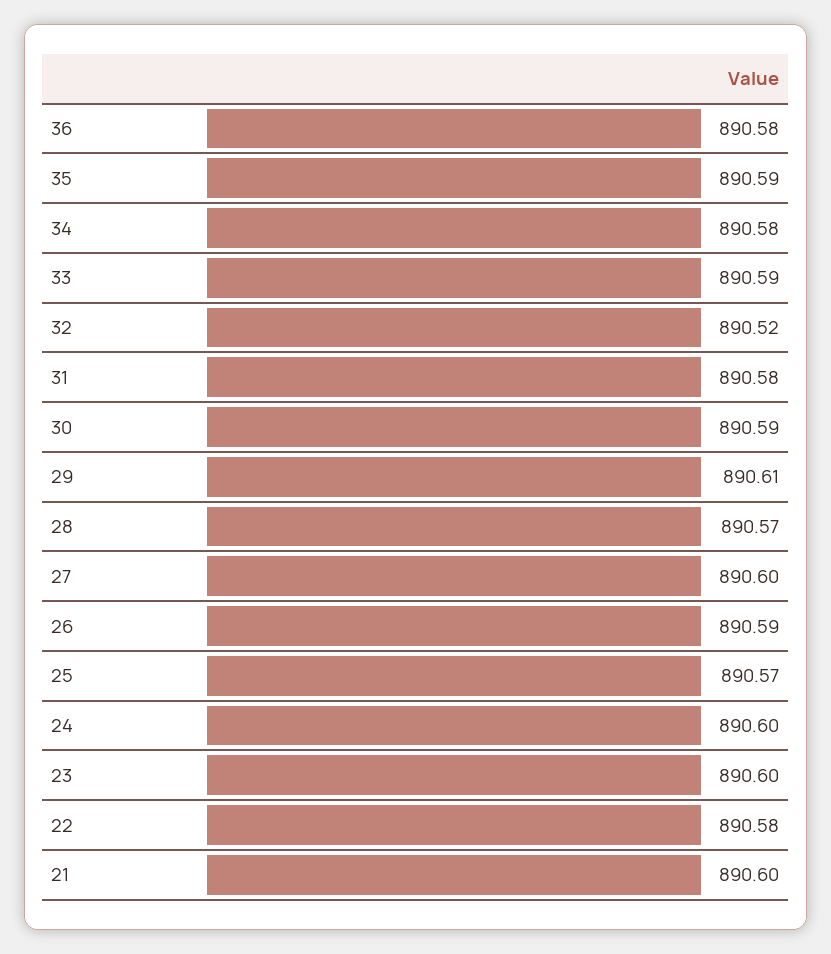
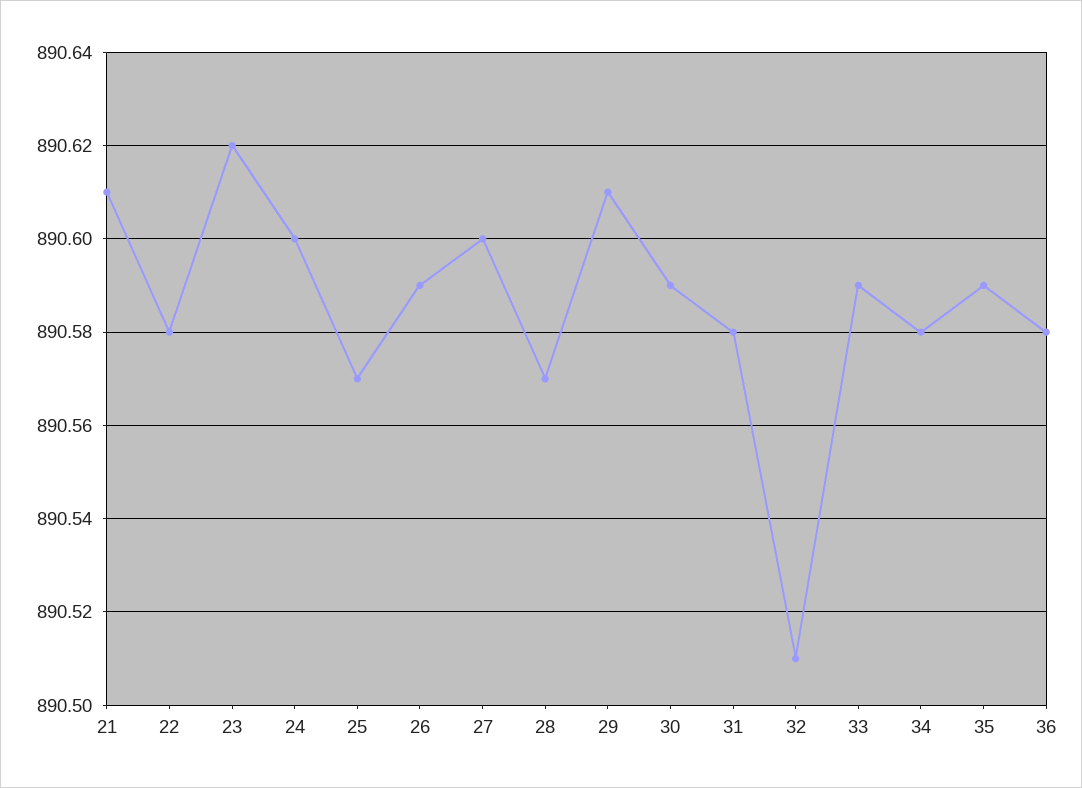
32: 890.52 -> 890.51
23: 890.6 -> 890.62
21: 890.6 -> 890.61

